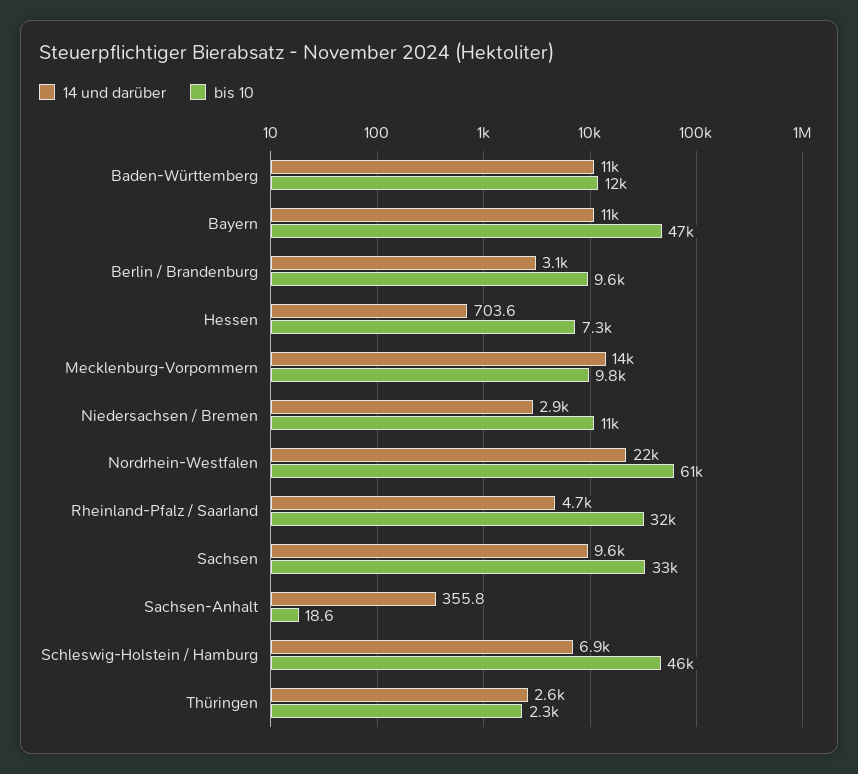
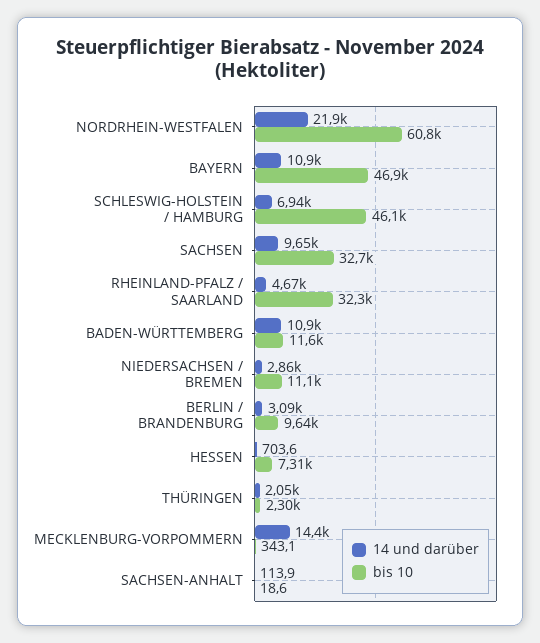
bis 10, Mecklenburg-Vorpommern: 9800 -> 343.1
14 und darüber, Sachsen-Anhalt: 355.8 -> 113.9
14 und darüber, Thüringen: 2600 -> 2050

